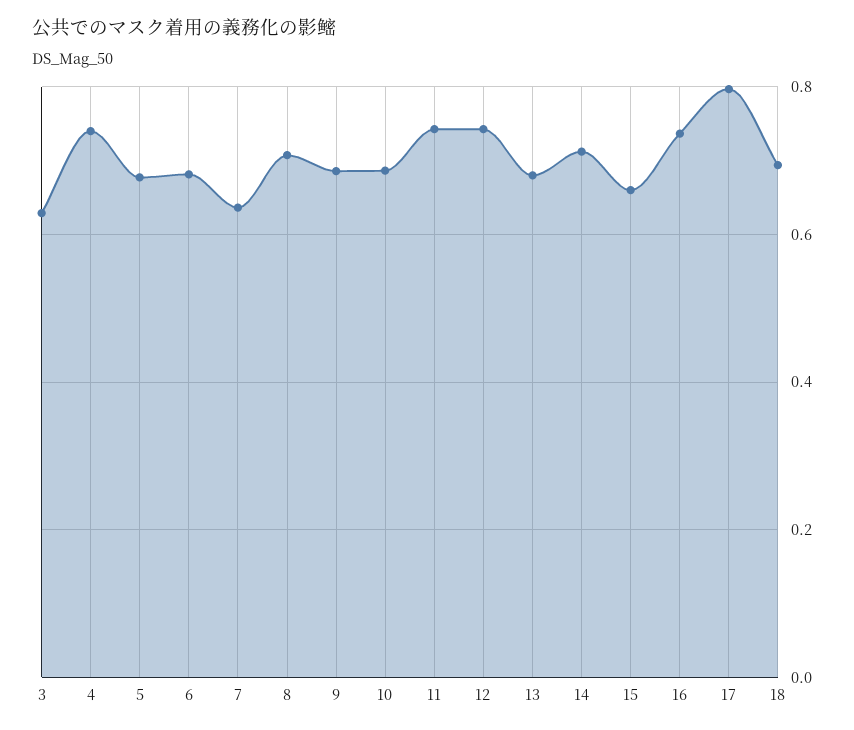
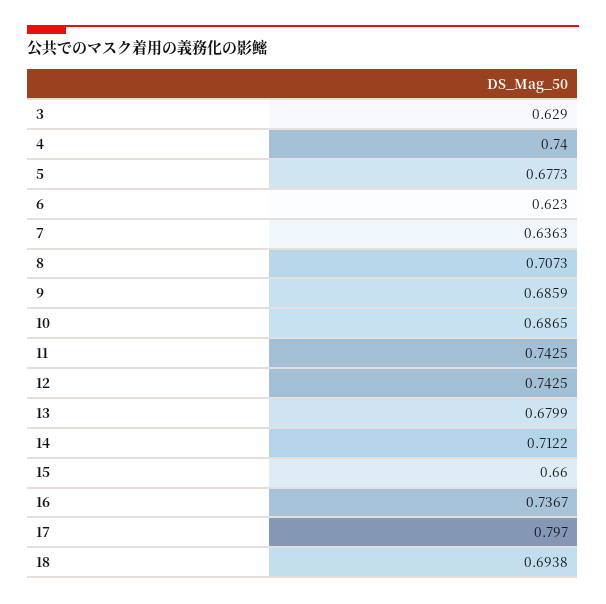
6: 0.68 -> 0.623

